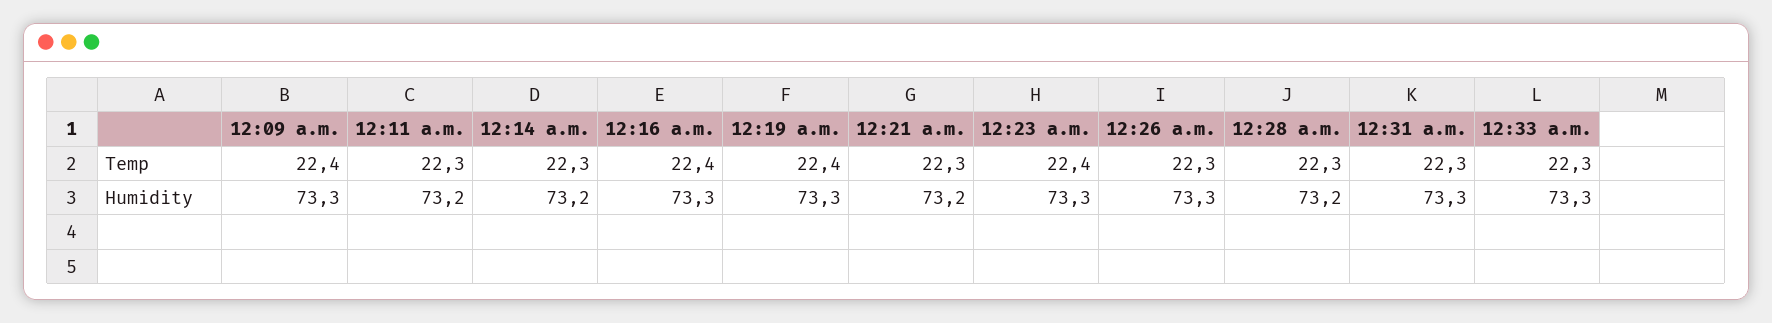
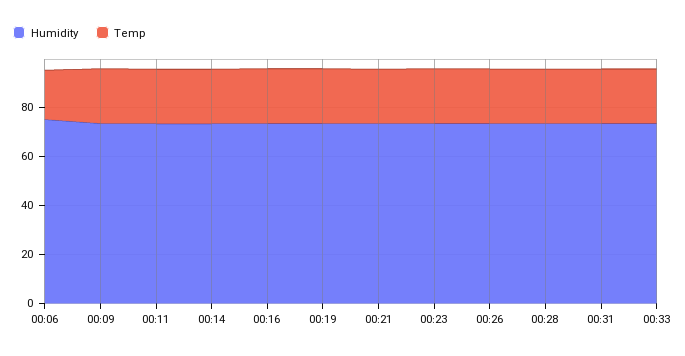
Humidity, 00:06: none -> 75
Temp, 00:06: none -> 20

